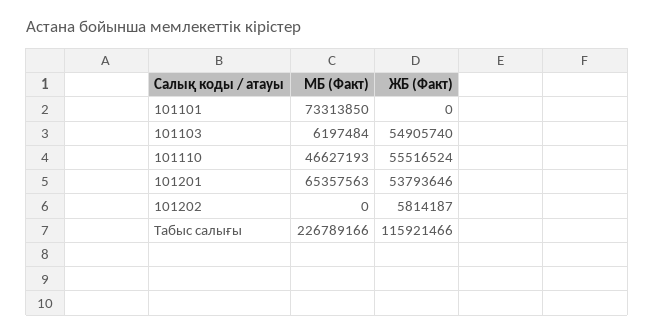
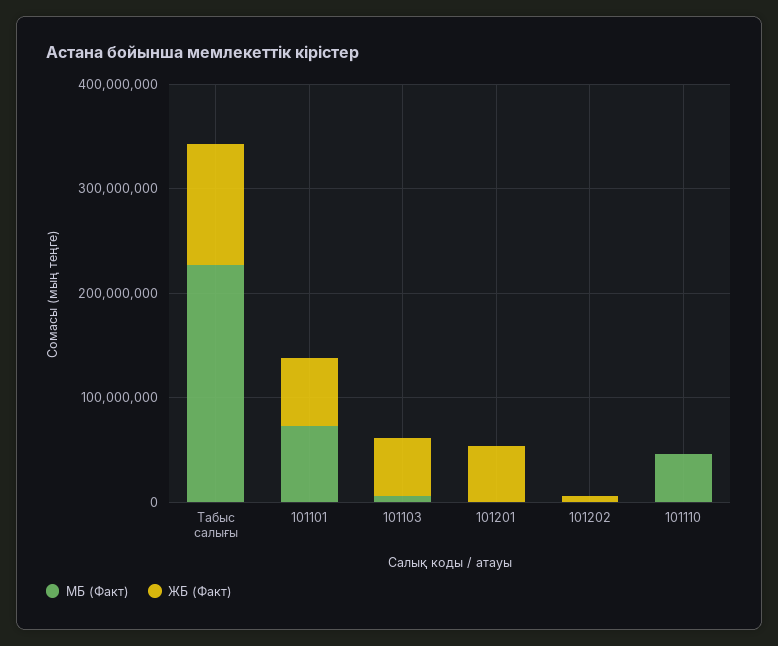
ЖБ (Факт), 101101: 0 -> 60000000
ЖБ (Факт), 101110: 55516524 -> 0
МБ (Факт), 101201: 65357563 -> 0

